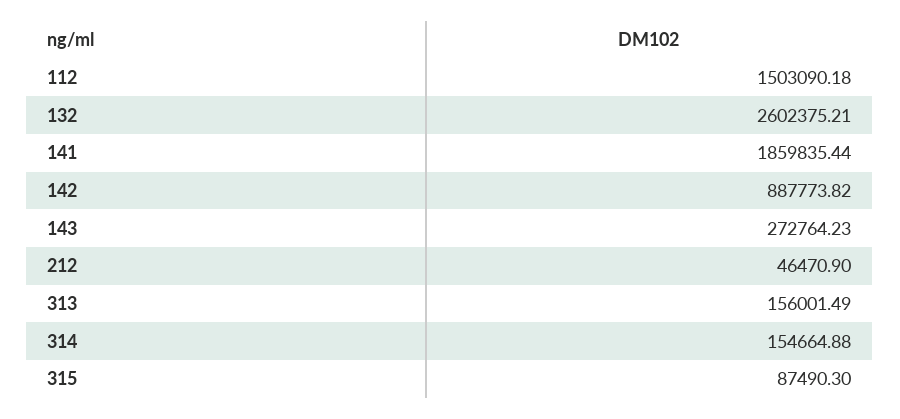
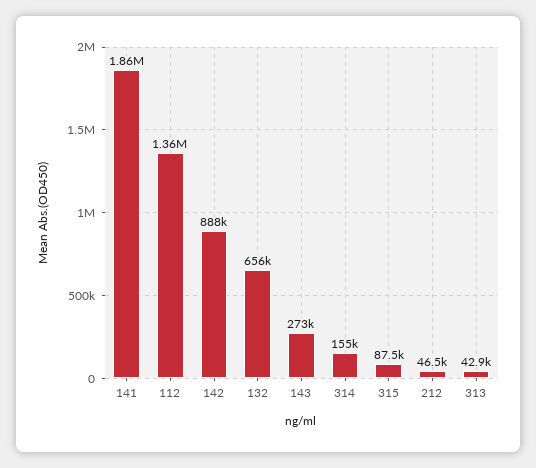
112: 1503090.18 -> 1360000
132: 2602375.21 -> 656000
313: 156001.49 -> 42900

